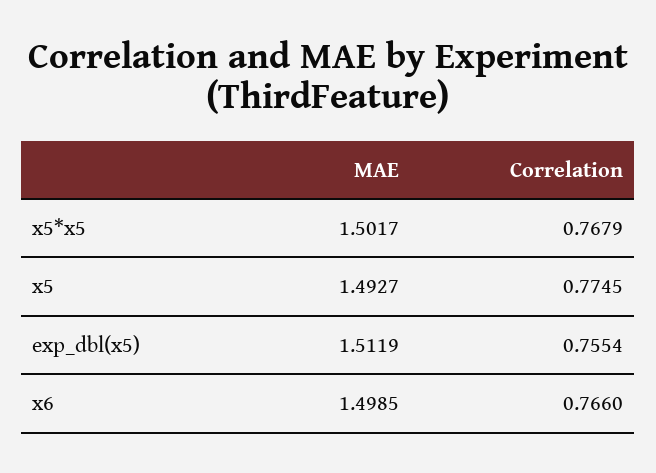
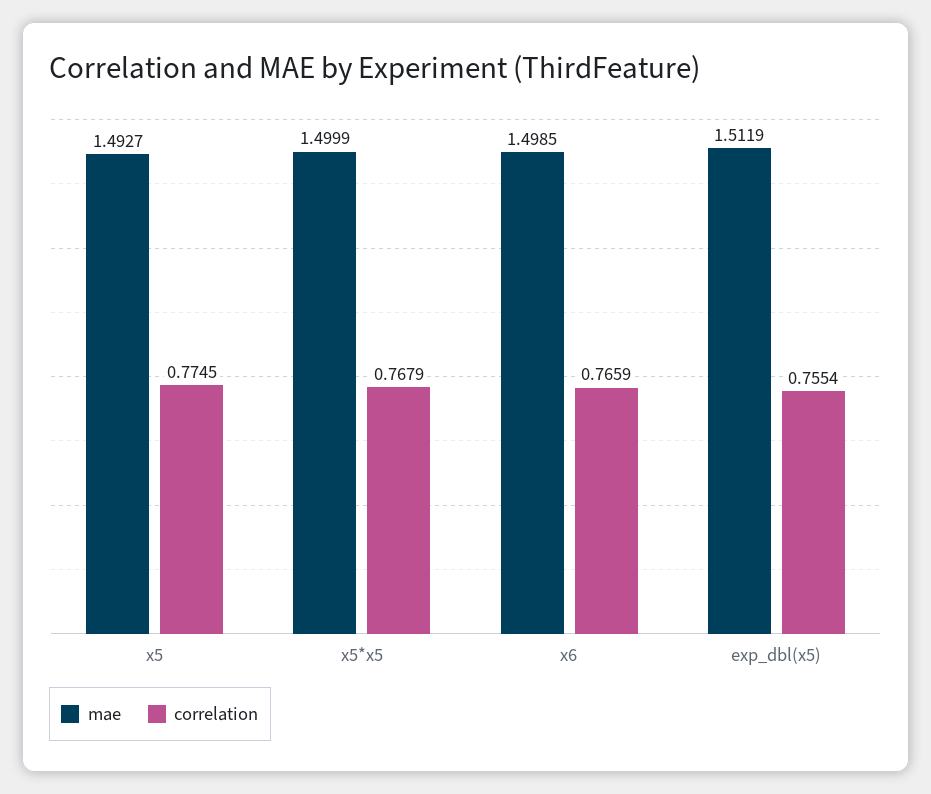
MAE, x5*x5: 1.5017 -> 1.4999
Correlation, x6: 0.766 -> 0.7659

